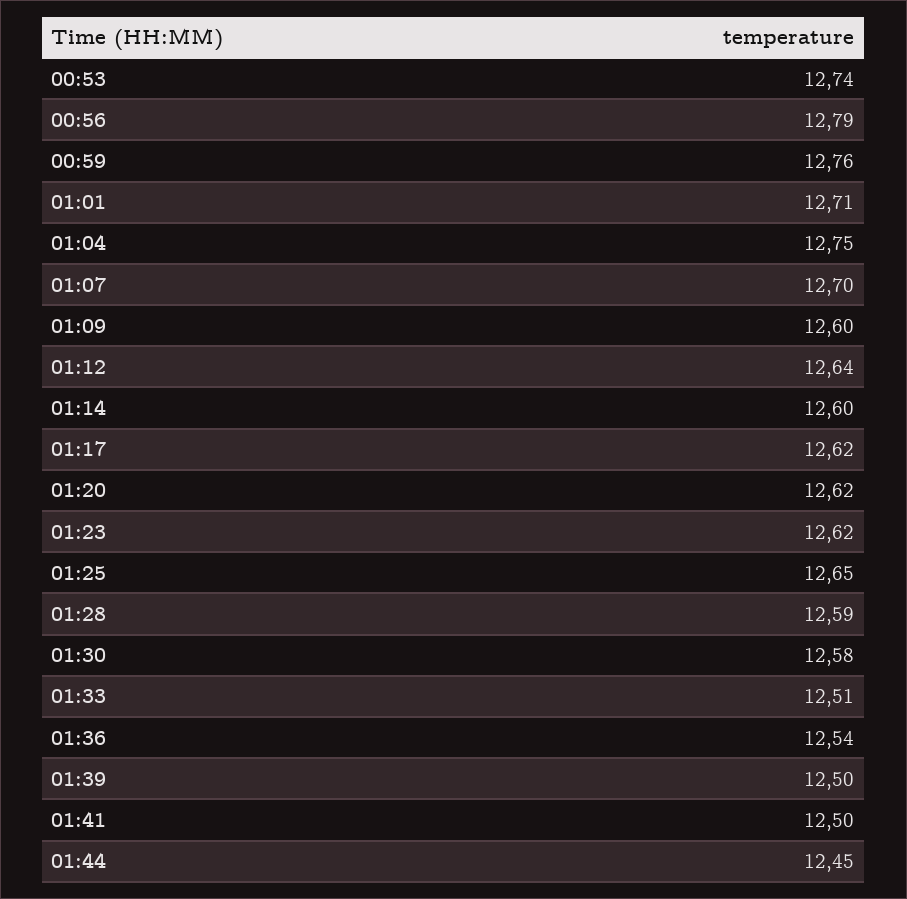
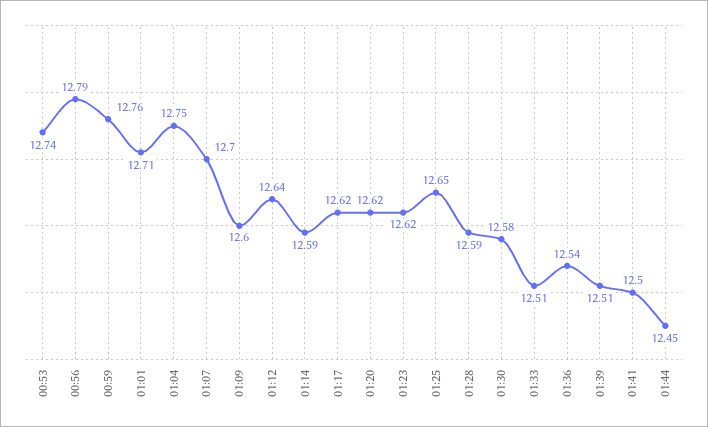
01:14: 12.6 -> 12.59
01:39: 12.5 -> 12.51

